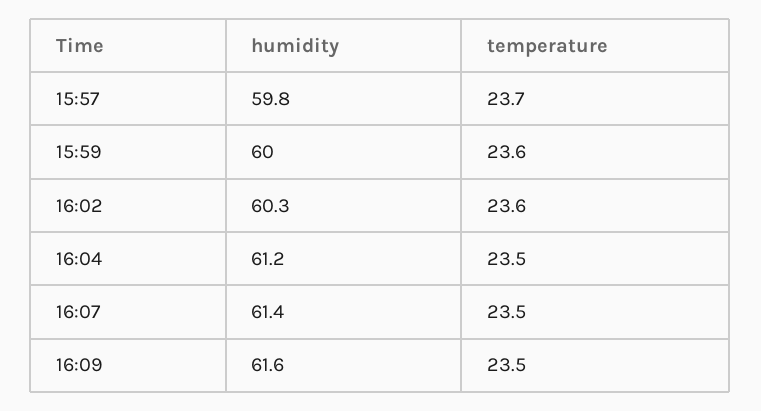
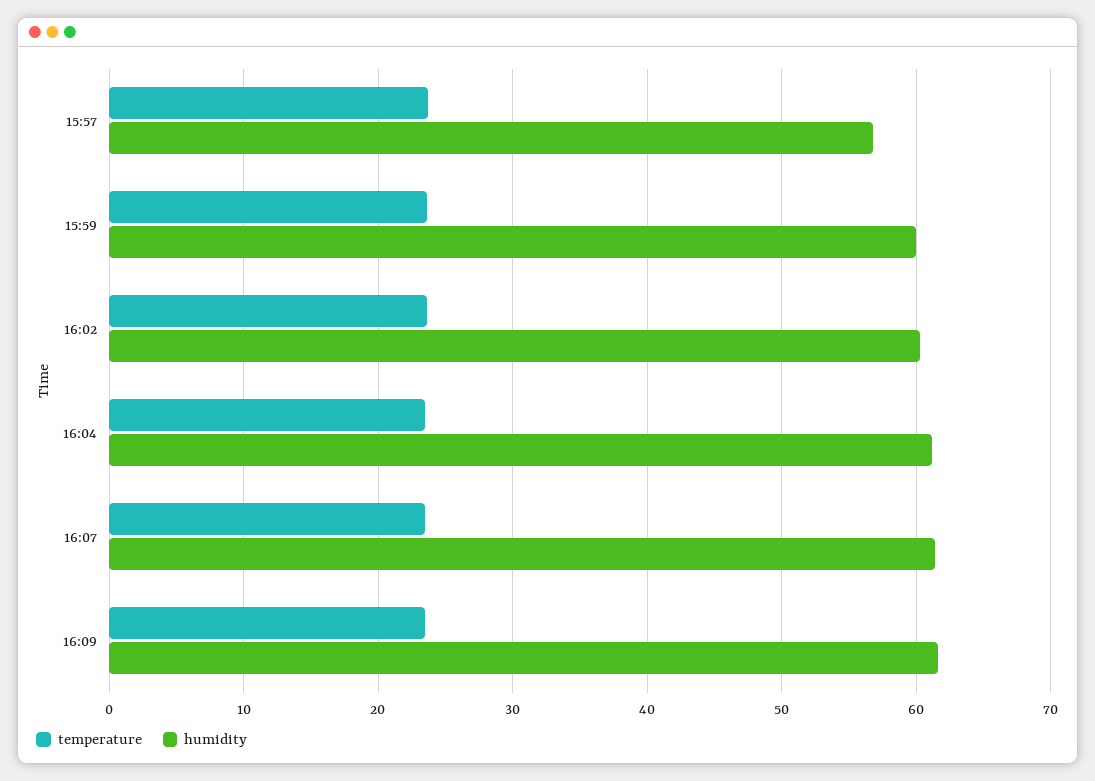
humidity, 15:57: 59.8 -> 57

